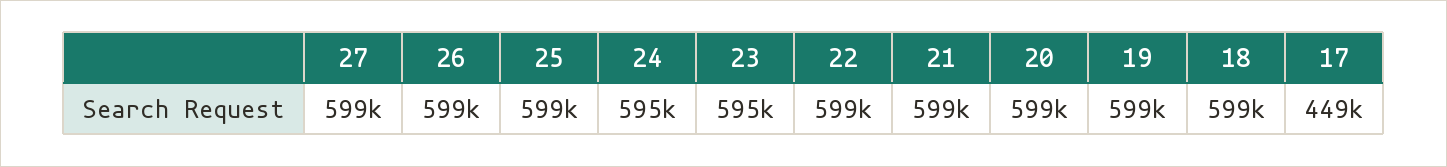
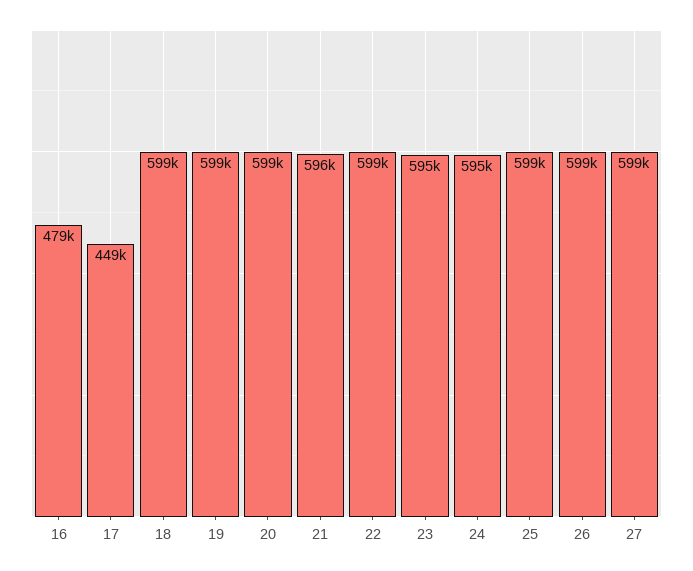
21: 599000 -> 596000
16: none -> 479000

